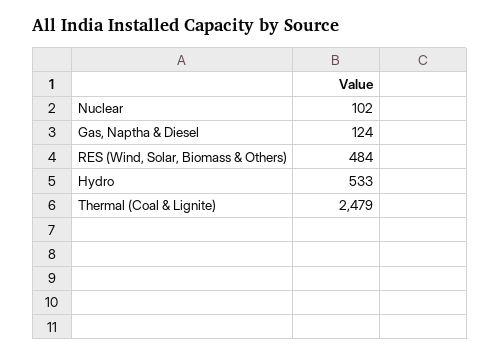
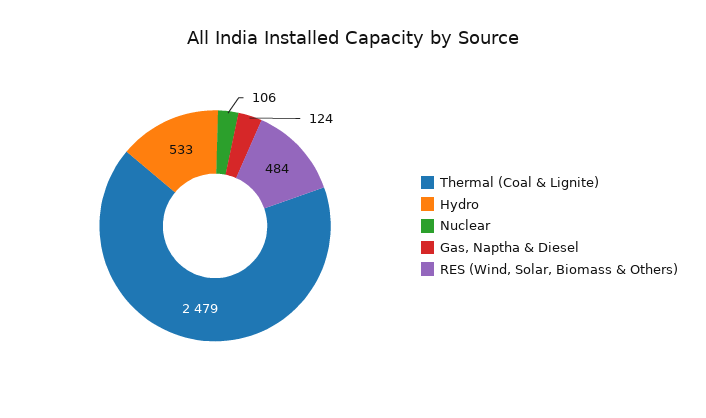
Nuclear: 102 -> 106

